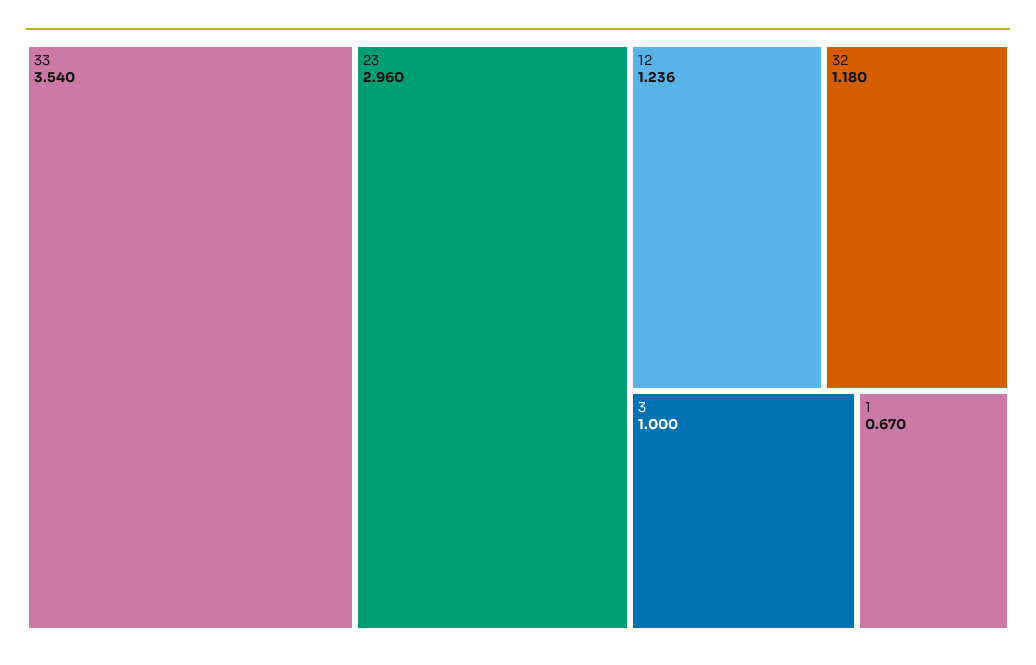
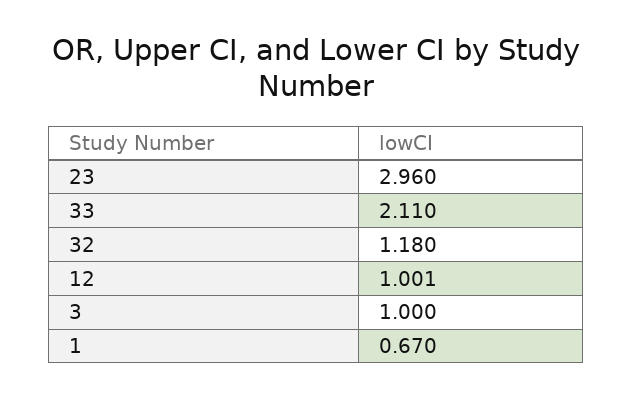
33: 3.54 -> 2.11
12: 1.236 -> 1.001

